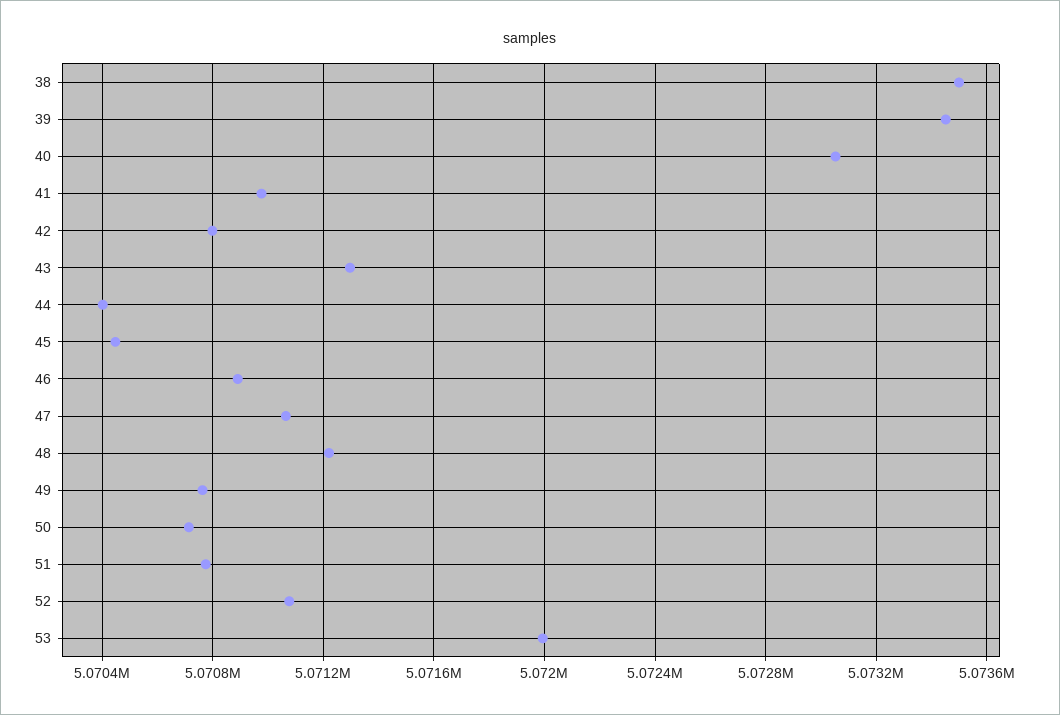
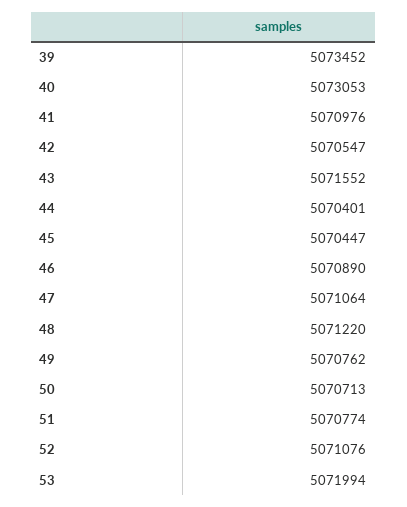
38: 5073500 -> none
42: 5070800 -> 5070547
43: 5071300 -> 5071552

